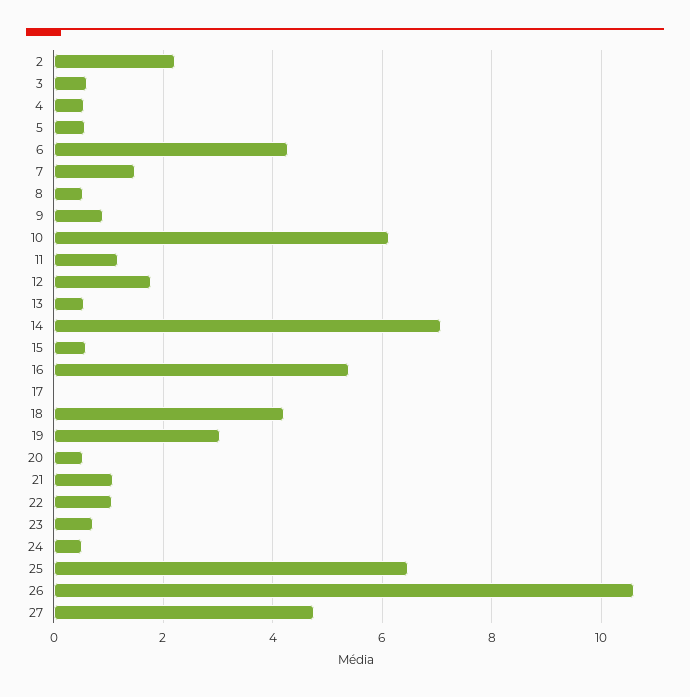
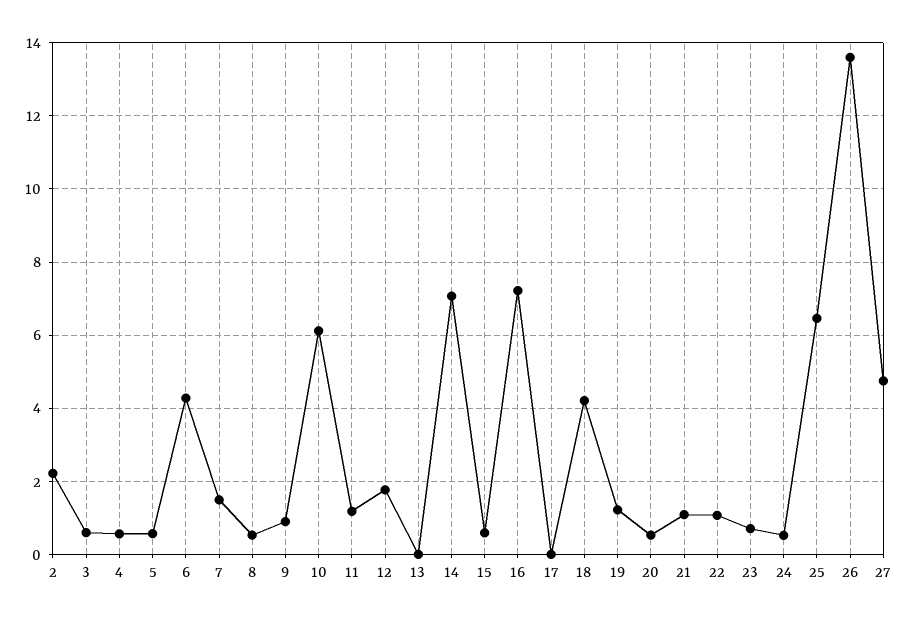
13: 0.6 -> 0
16: 5.4 -> 7.2
19: 3 -> 1.2
26: 10.6 -> 13.6

